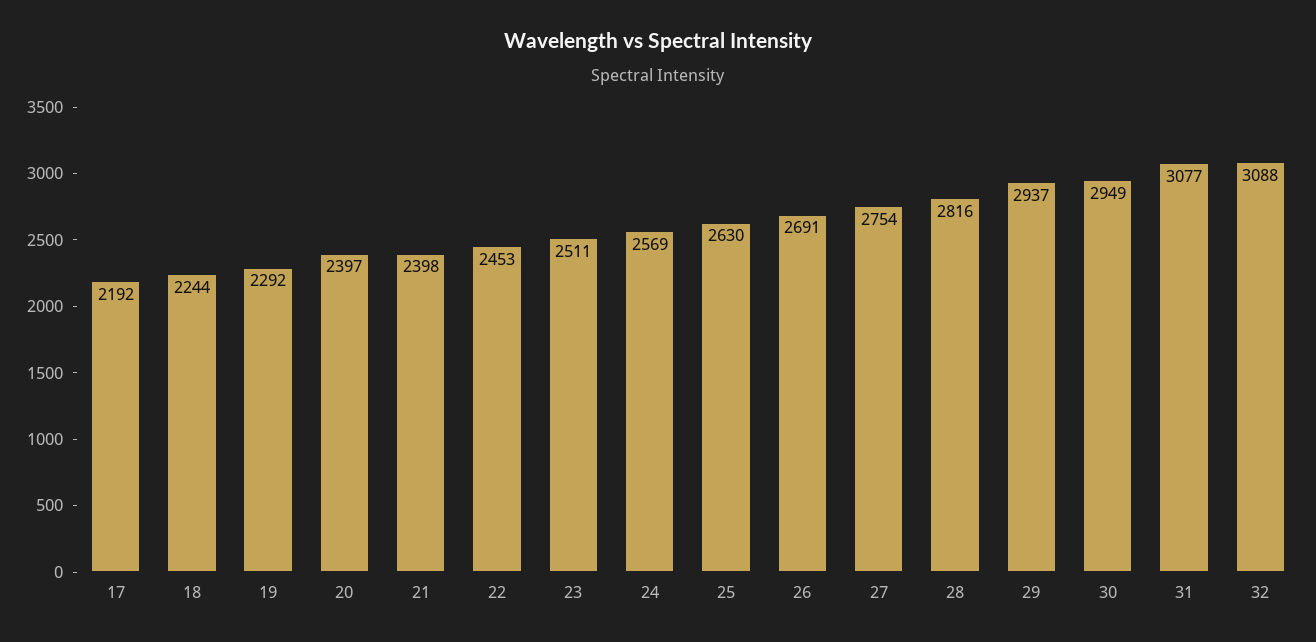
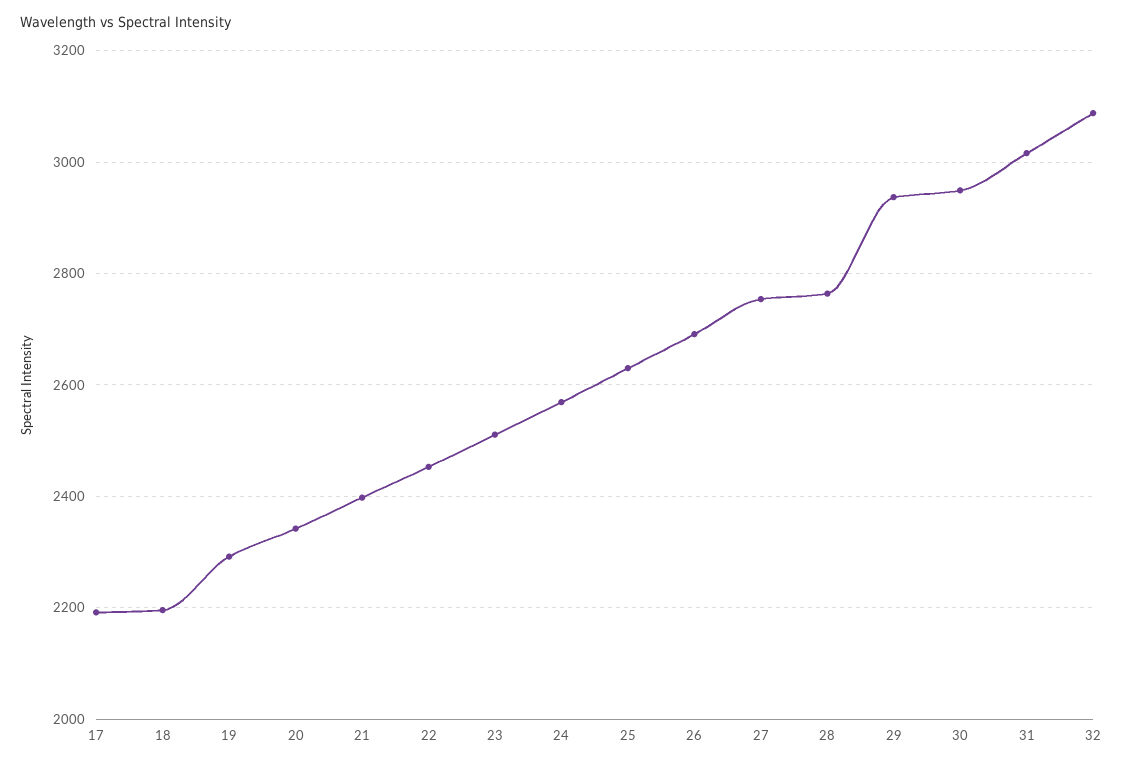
18: 2244 -> 2200
20: 2397 -> 2340
28: 2816 -> 2760
31: 3077 -> 3020

